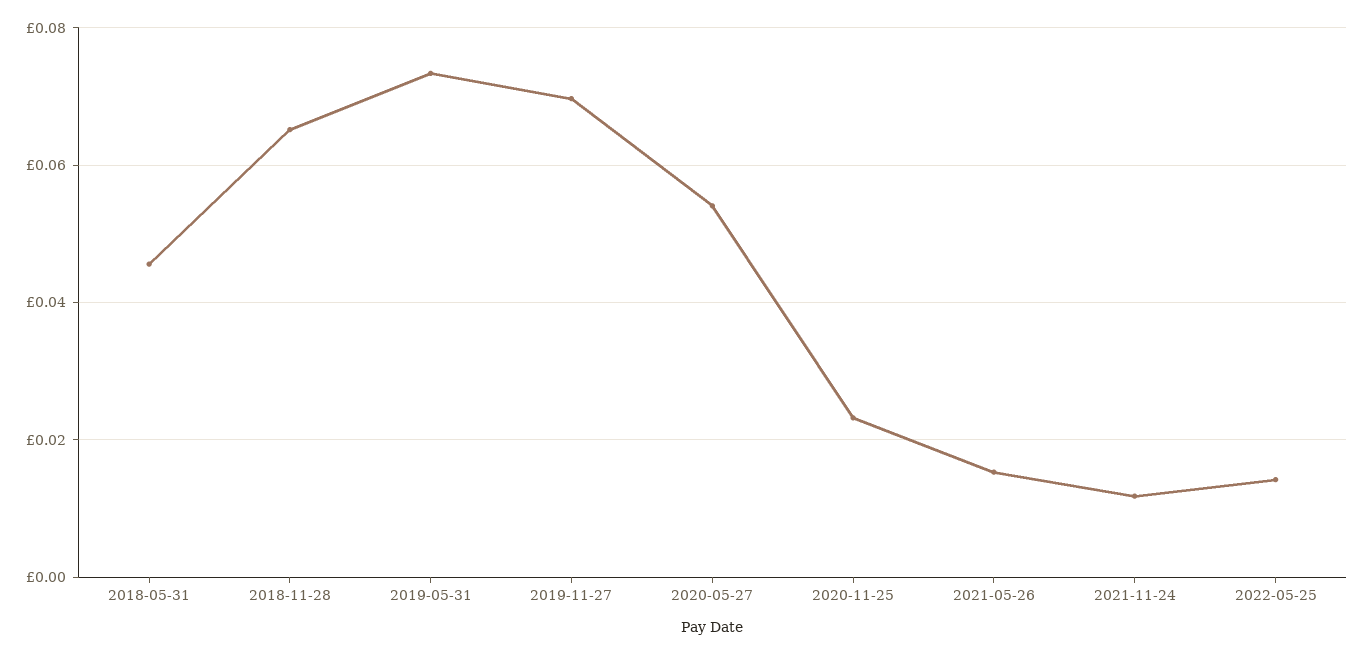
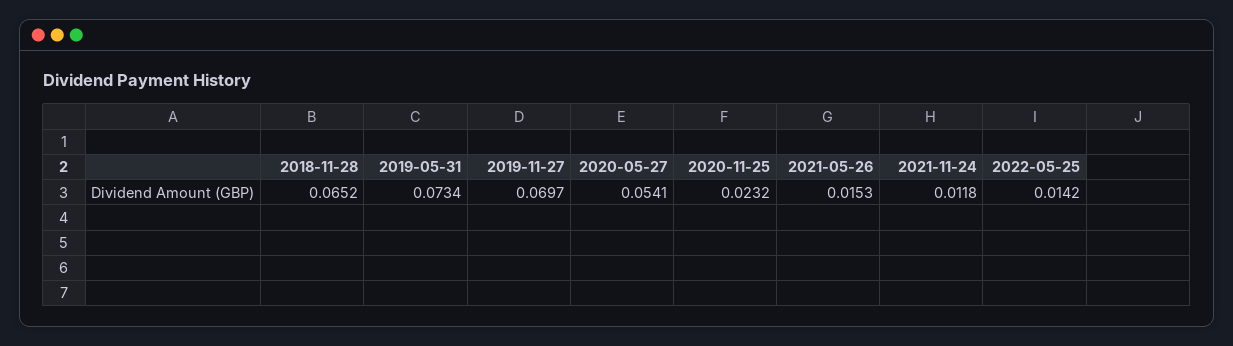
2018-05-31: 0.046 -> none

